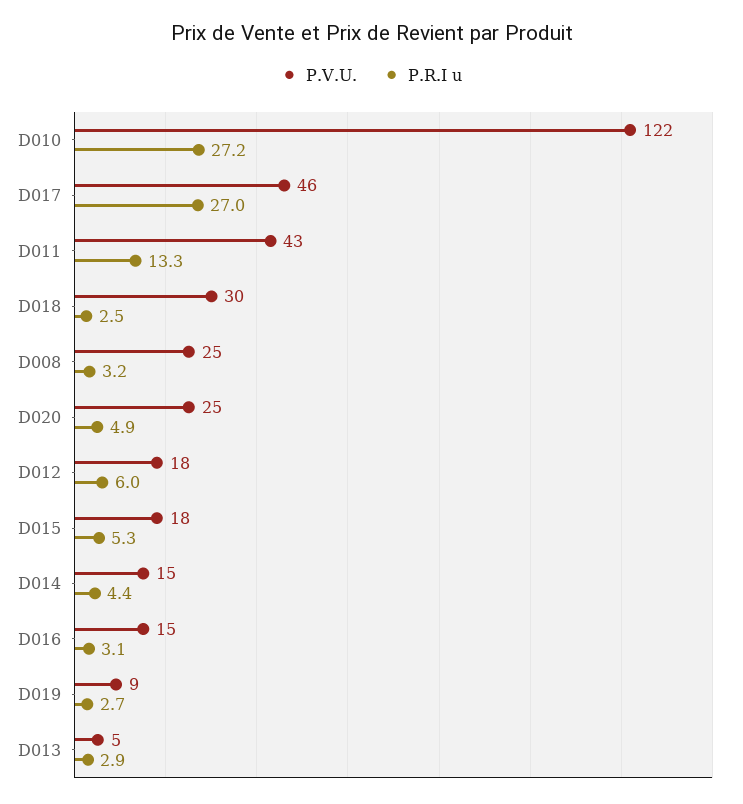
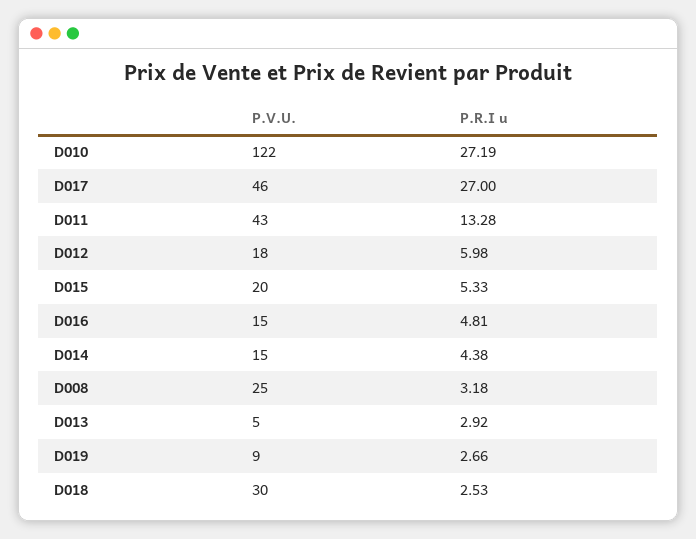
P.V.U., D020: 25 -> none
P.R.I u, D020: 4.9 -> none
P.V.U., D015: 18 -> 20
P.R.I u, D016: 3.1 -> 4.81

